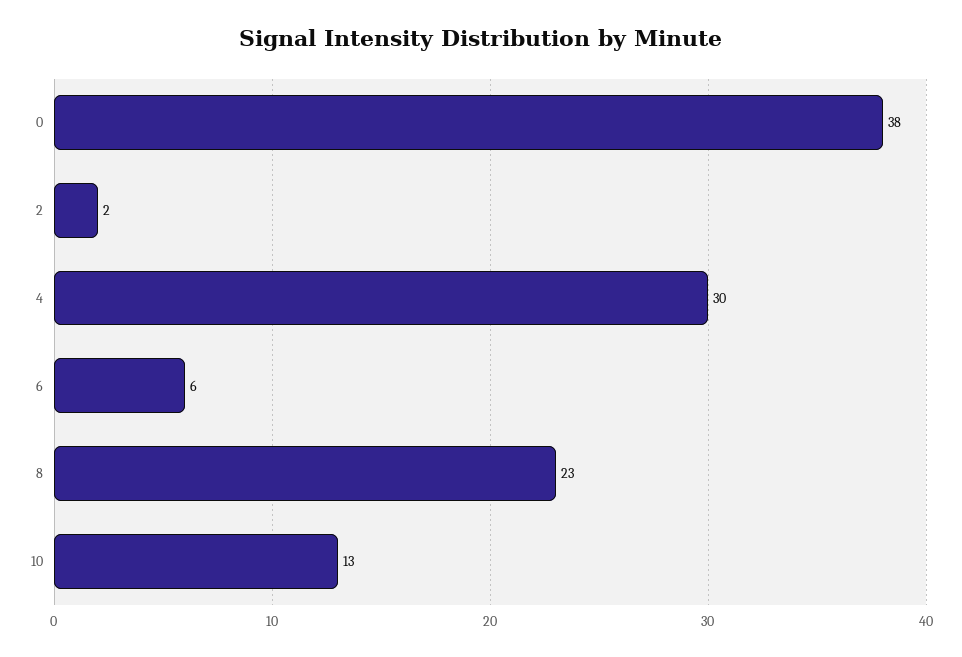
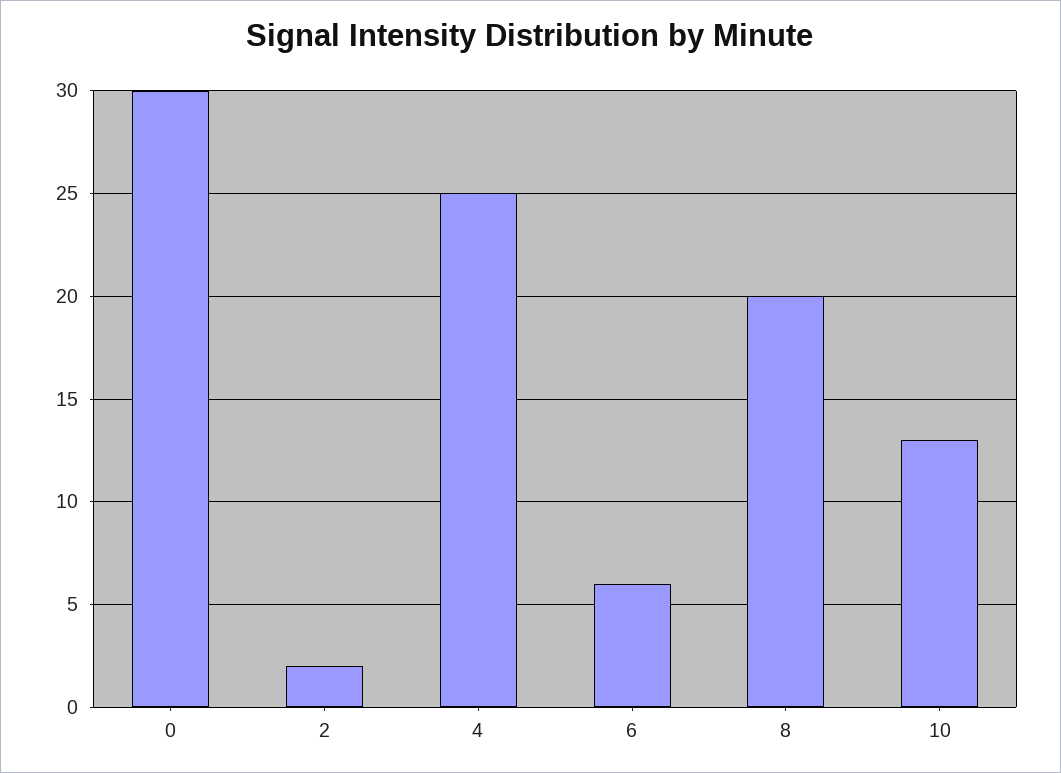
0: 38 -> 30
4: 30 -> 25
8: 23 -> 20

